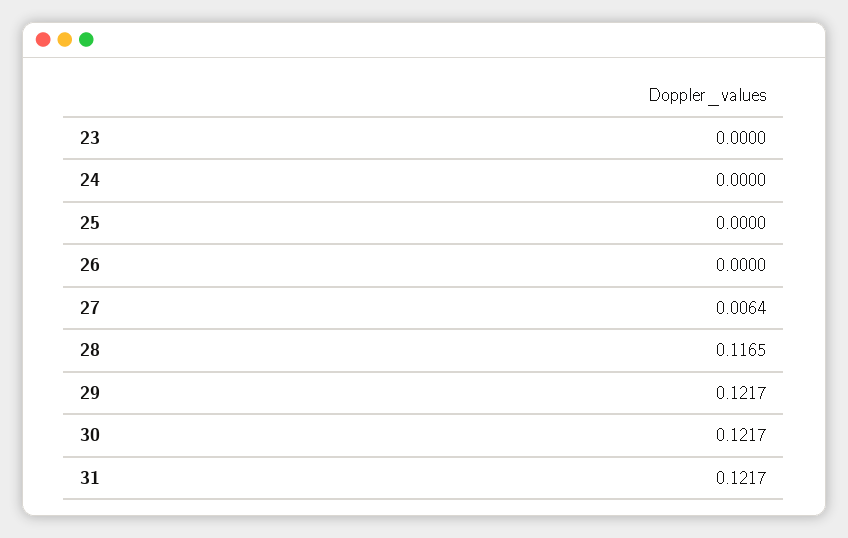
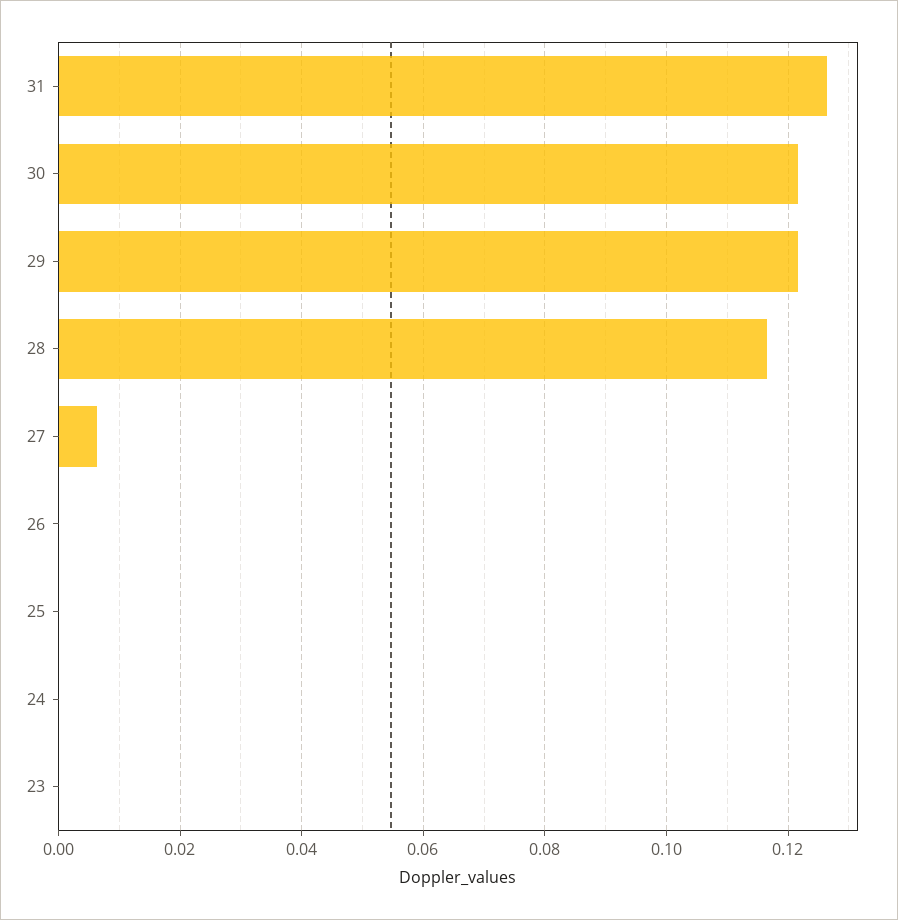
31: 0.1217 -> 0.126

